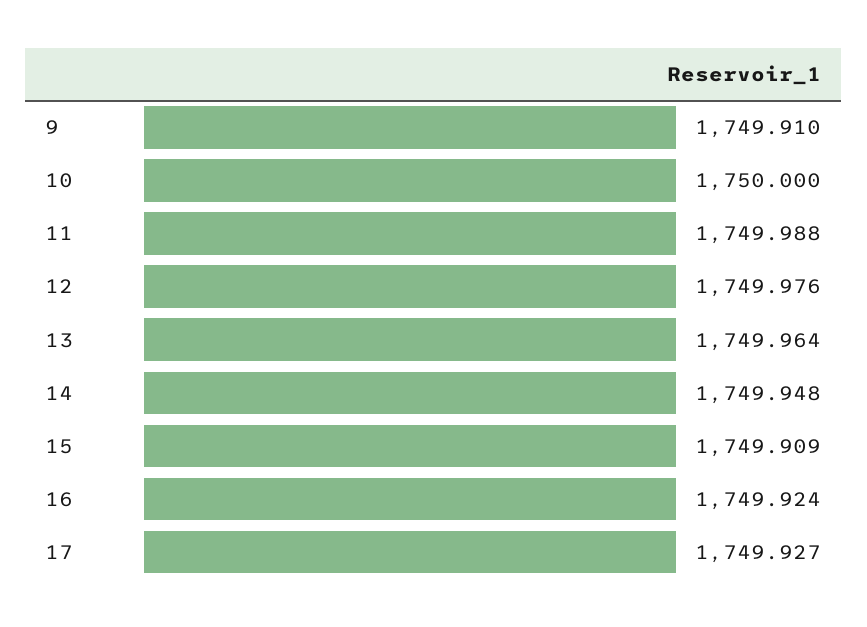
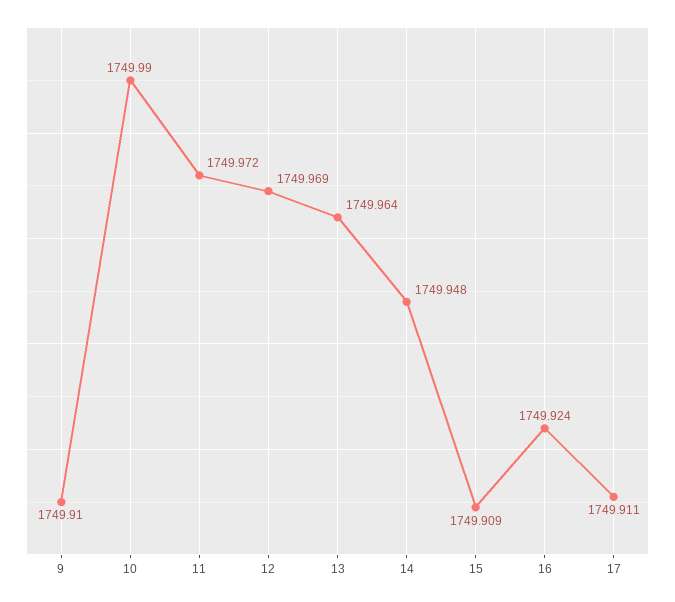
10: 1750 -> 1749.99
11: 1749.988 -> 1749.972
12: 1749.976 -> 1749.969
17: 1749.927 -> 1749.911

